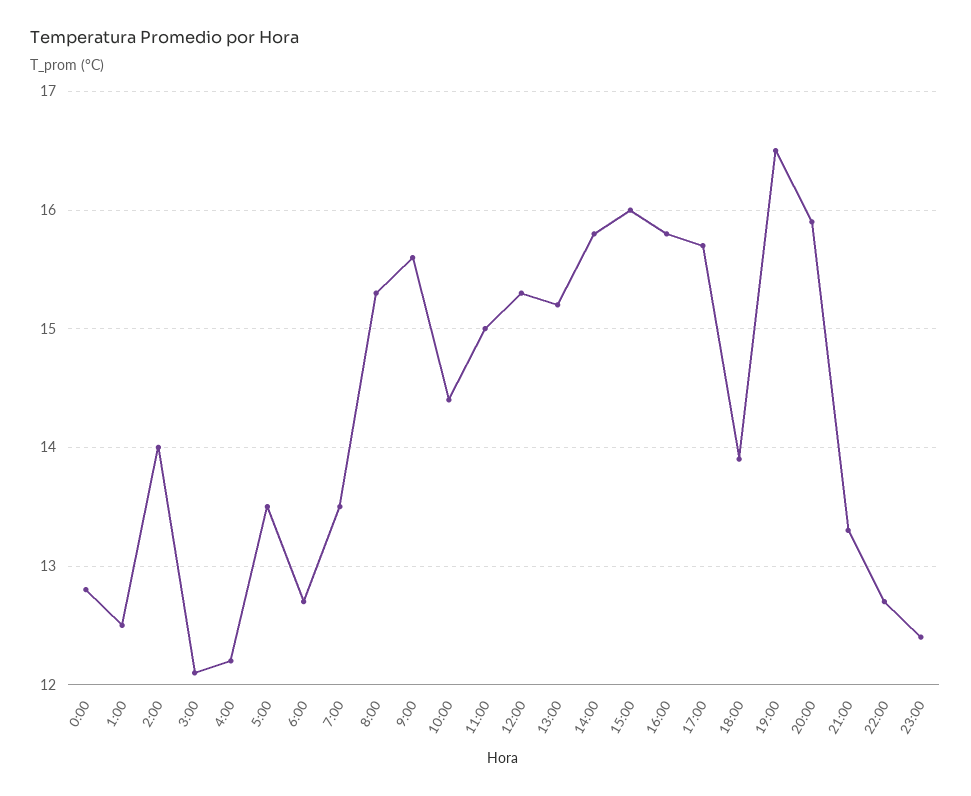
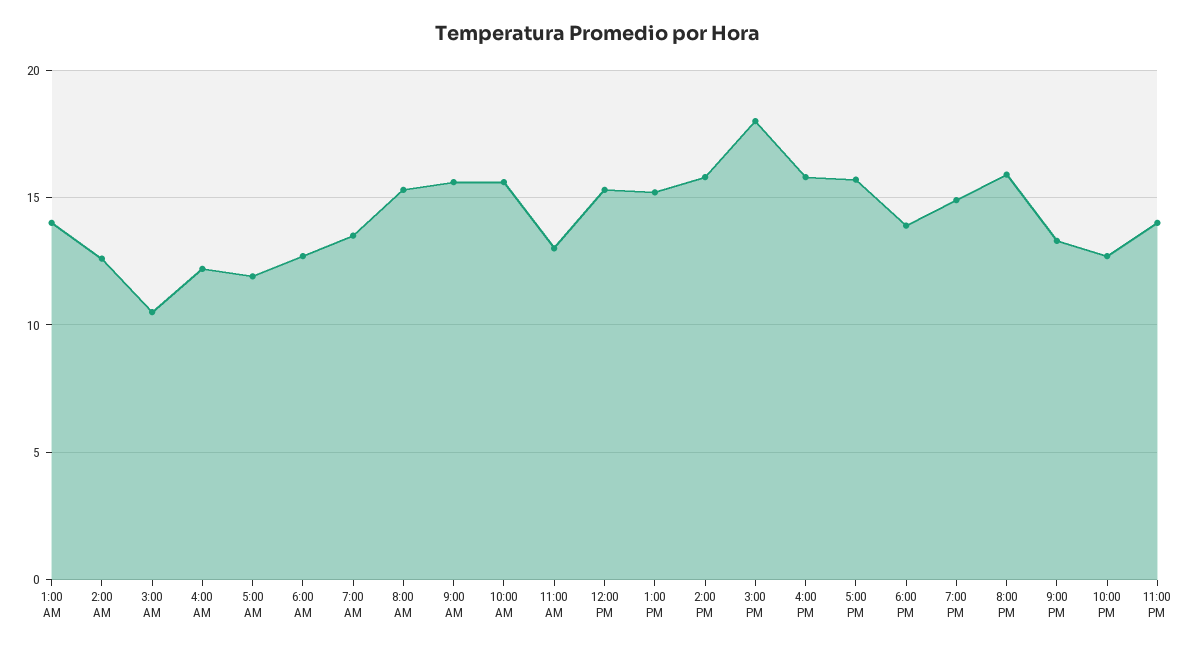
0:00: 12.8 -> none
1:00: 12.5 -> 14
2:00: 14 -> 12.5
3:00: 12.1 -> 10.5
5:00: 13.5 -> 12
10:00: 14.4 -> 15.5
11:00: 15 -> 13
15:00: 16 -> 18
19:00: 16.5 -> 15
23:00: 12.4 -> 14

